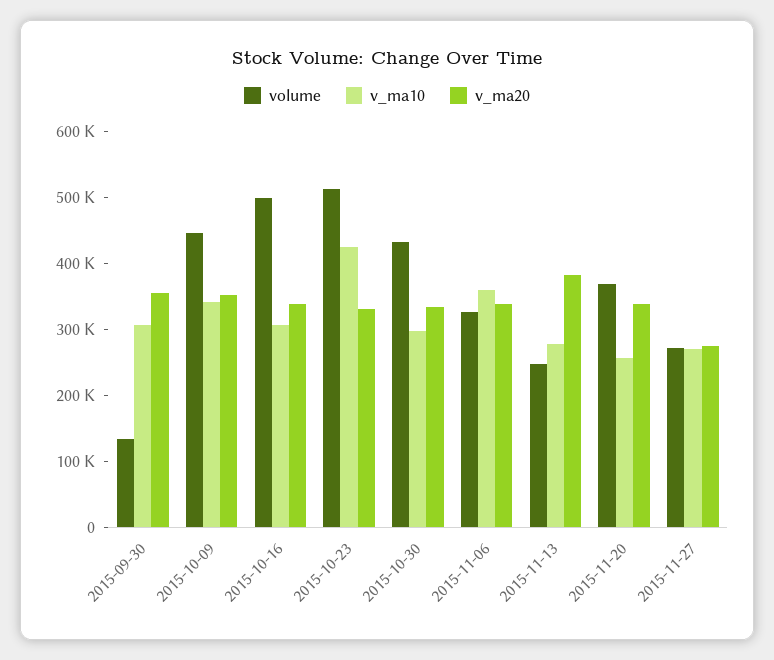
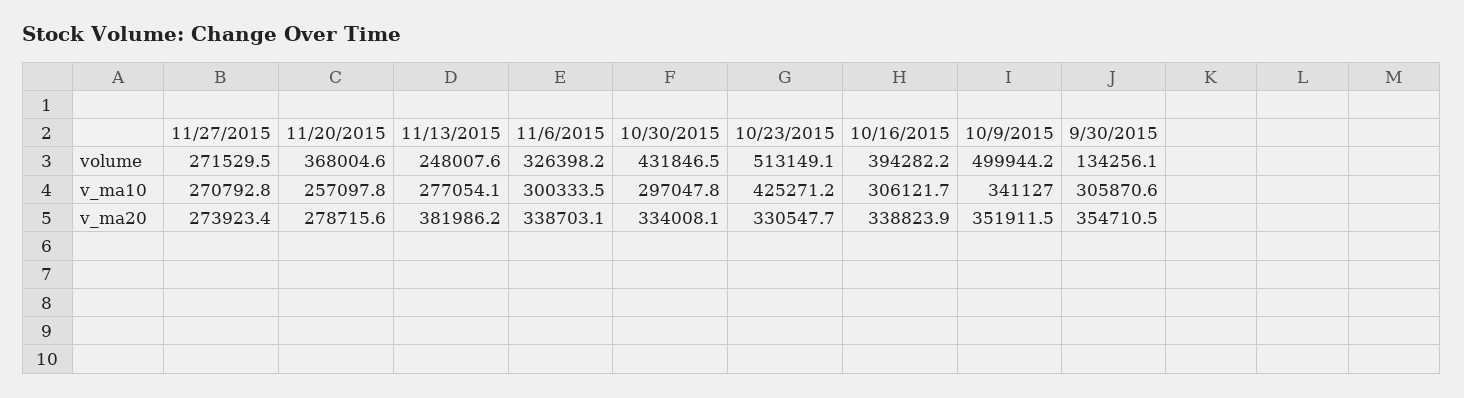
volume, 2015-10-09: 440000 -> 499944.2
volume, 2015-10-16: 500000 -> 394282.2
v_ma10, 2015-11-06: 360000 -> 300333.5
v_ma20, 2015-11-20: 340000 -> 278715.6

